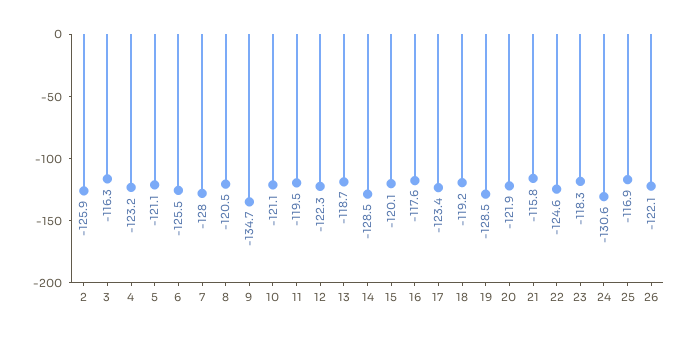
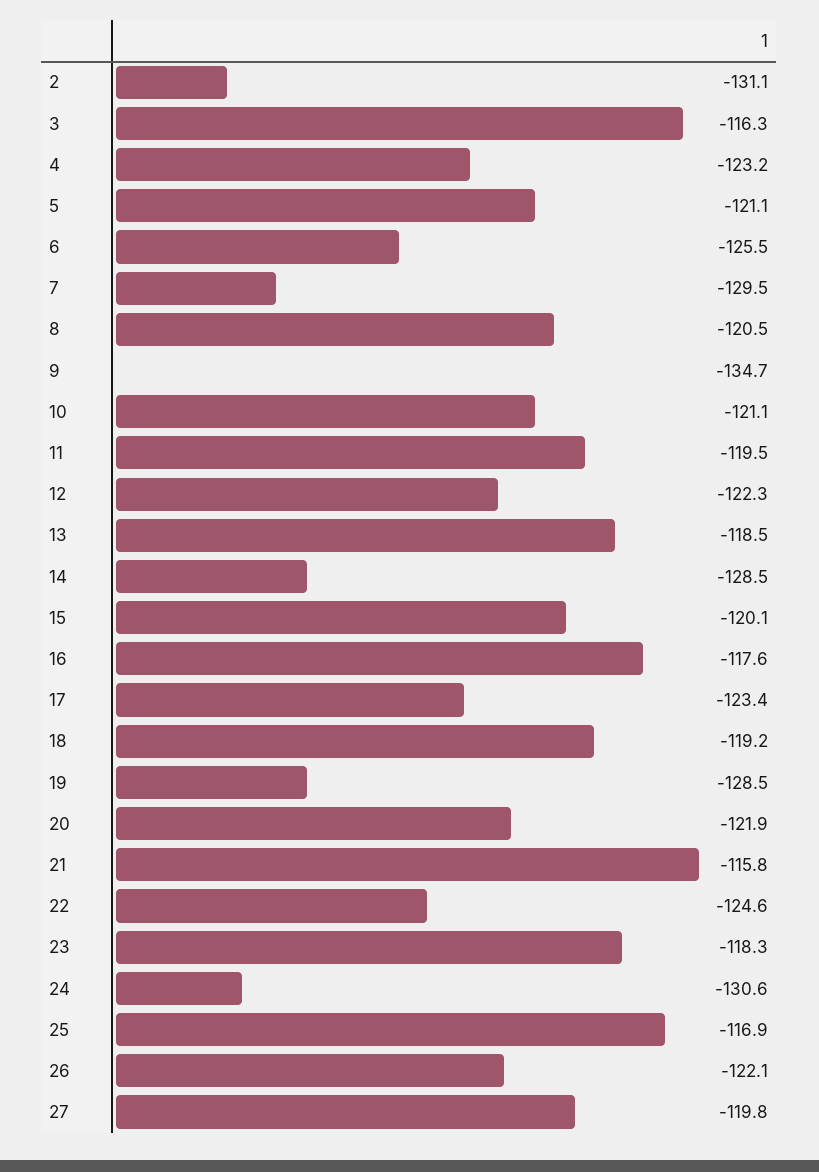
2: -125.9 -> -131.1
7: -128 -> -129.5
13: -118.7 -> -118.5
27: none -> -119.8

